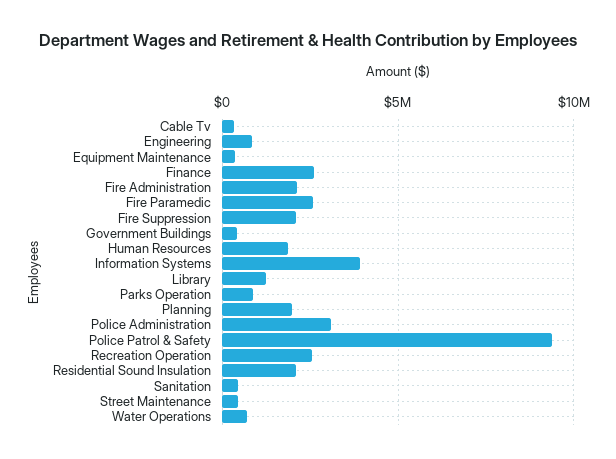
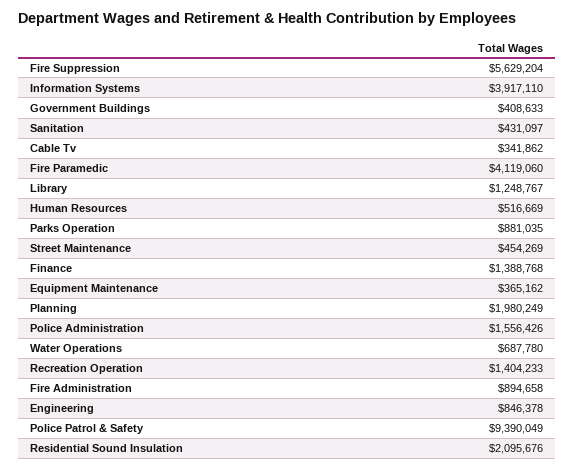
Finance: 2500000 -> 1388768
Fire Administration: 2000000 -> 894658
Fire Paramedic: 2500000 -> 4119060
Fire Suppression: 2000000 -> 5629204
Human Resources: 2000000 -> 516669
Police Administration: 3000000 -> 1556426
Recreation Operation: 2500000 -> 1404233

